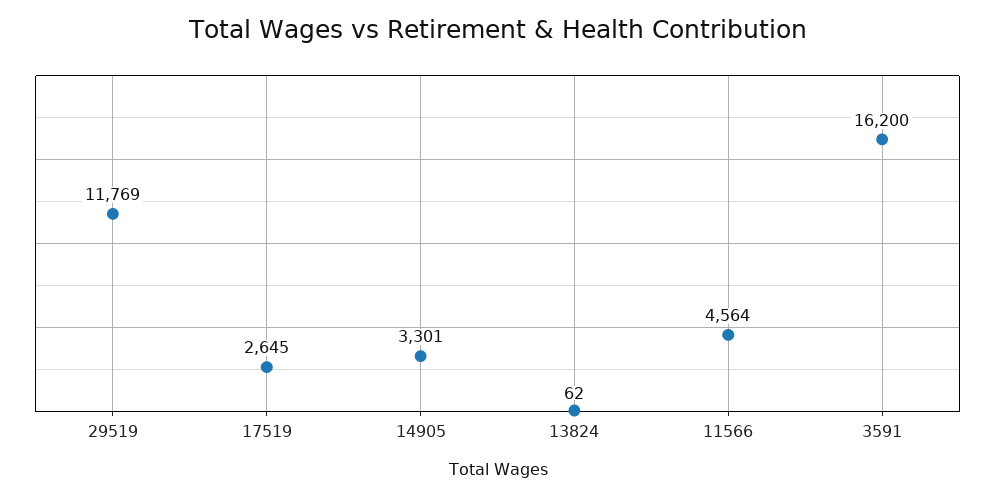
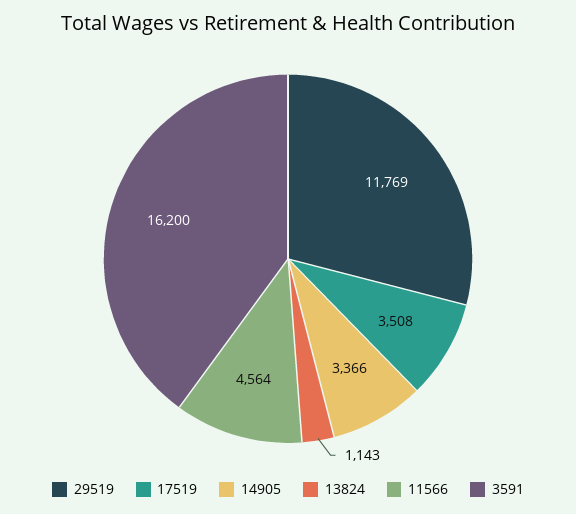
17519: 2645 -> 3508
14905: 3301 -> 3366
13824: 62 -> 1143

